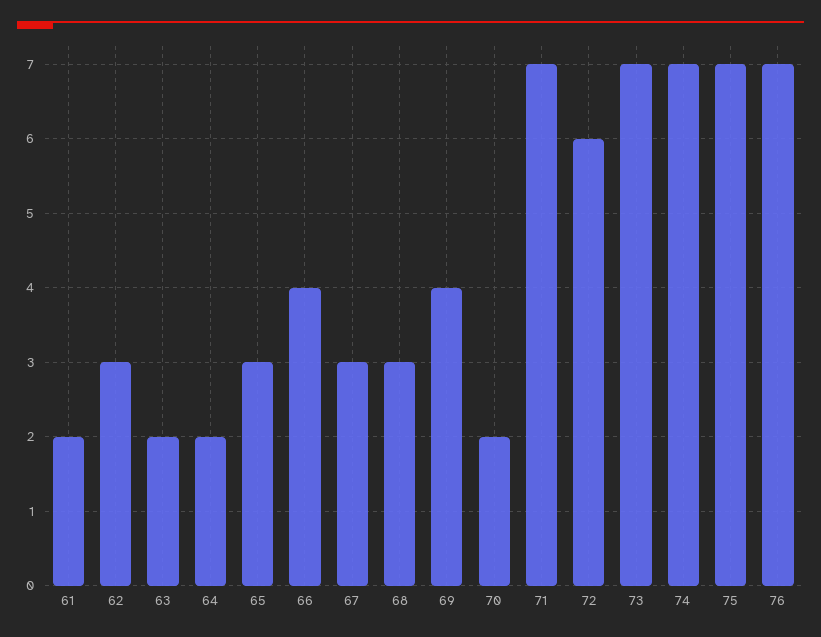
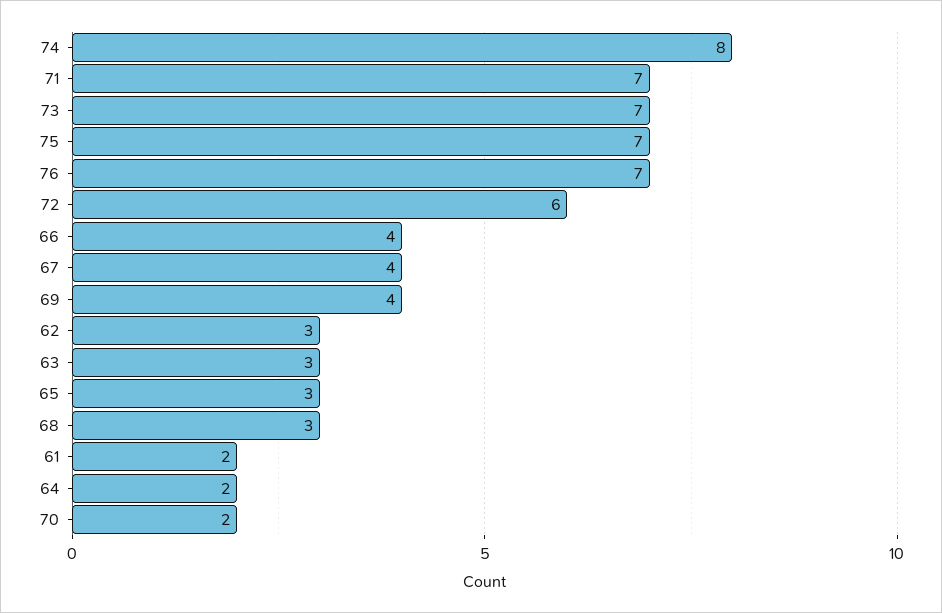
63: 2 -> 3
67: 3 -> 4
74: 7 -> 8

